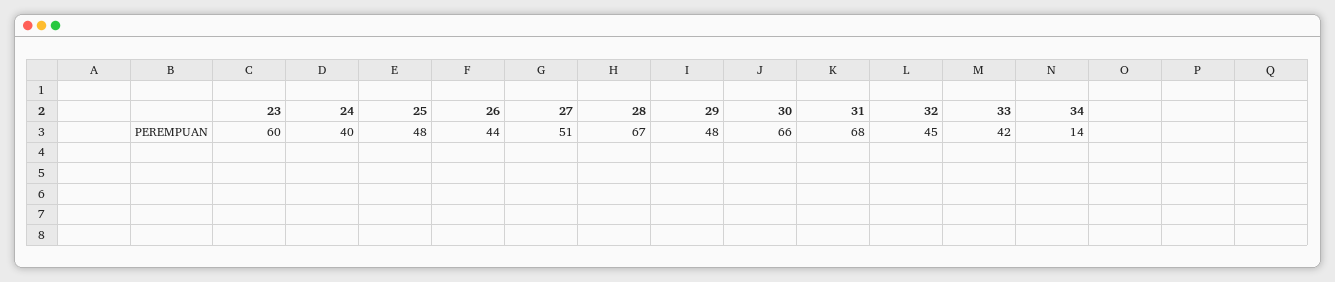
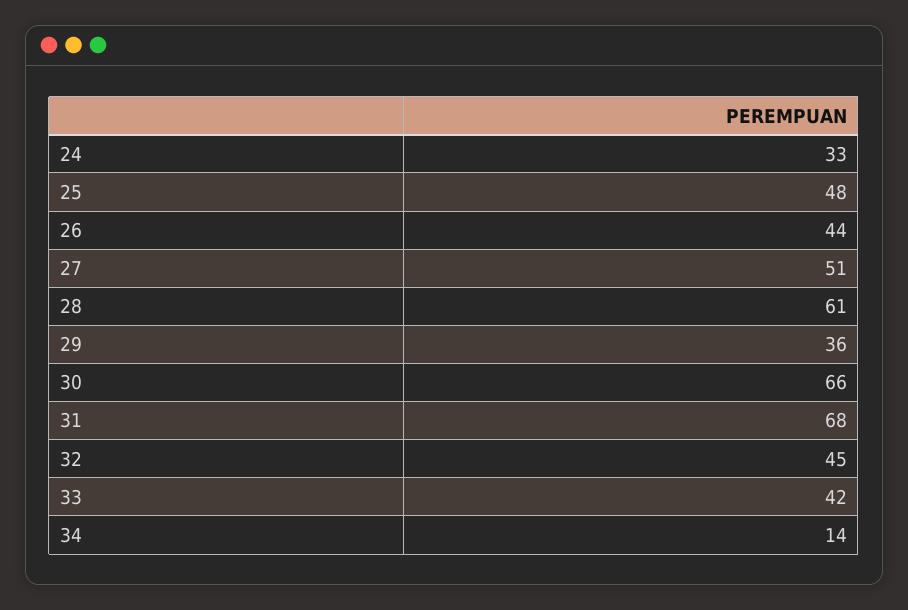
23: 60 -> none
24: 40 -> 33
28: 67 -> 61
29: 48 -> 36

